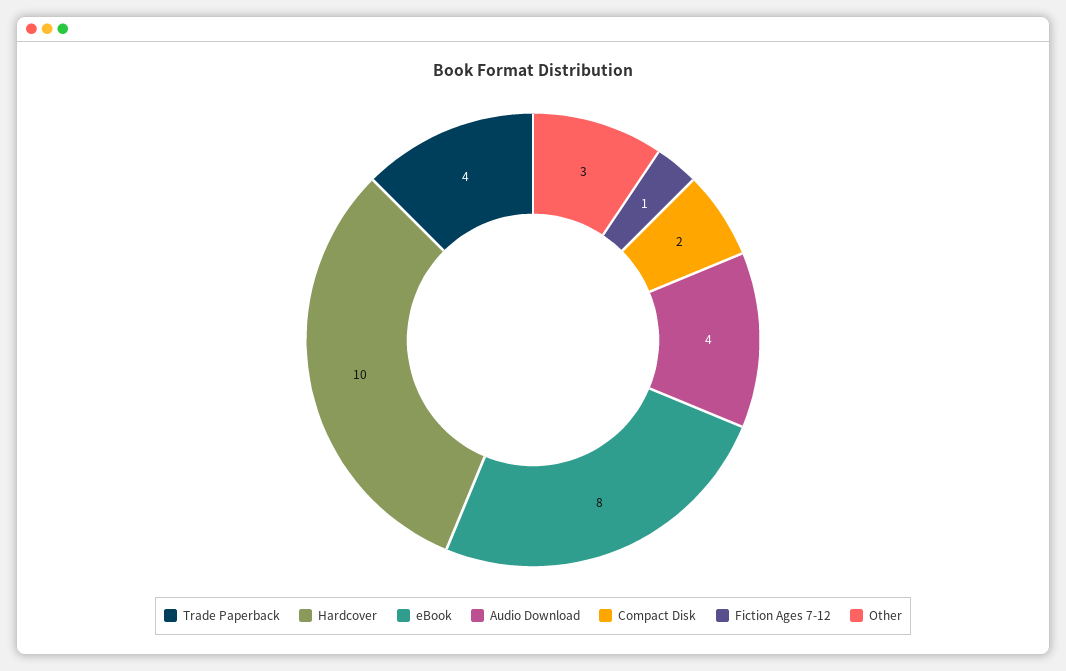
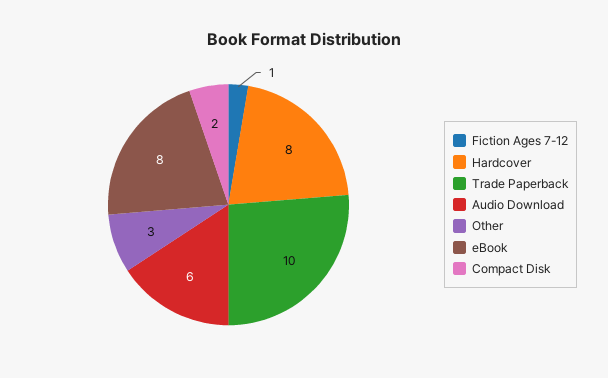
Trade Paperback: 4 -> 10
Hardcover: 10 -> 8
Audio Download: 4 -> 6

